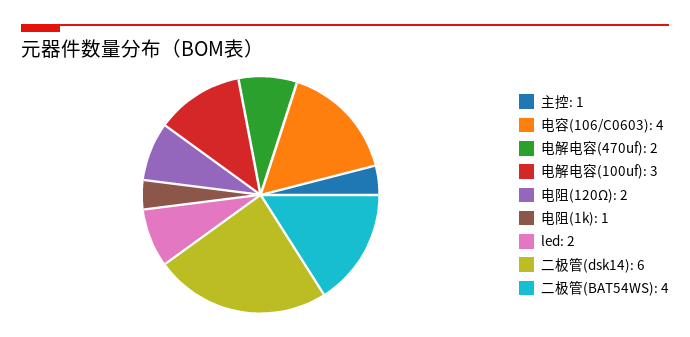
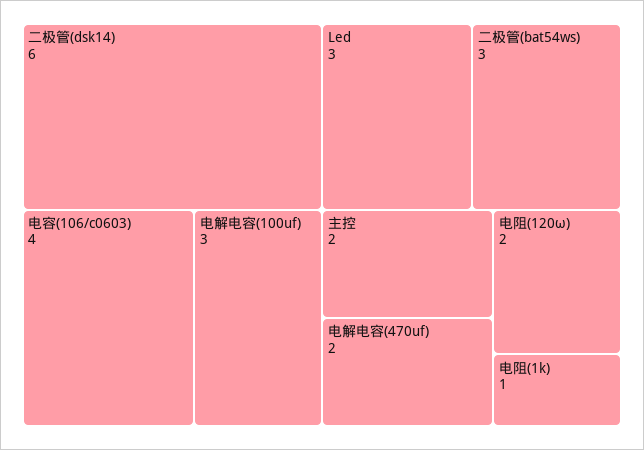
主控: 1 -> 2
led: 2 -> 3
二极管(BAT54WS): 4 -> 3

